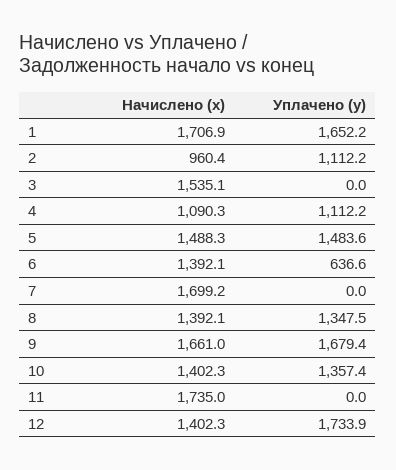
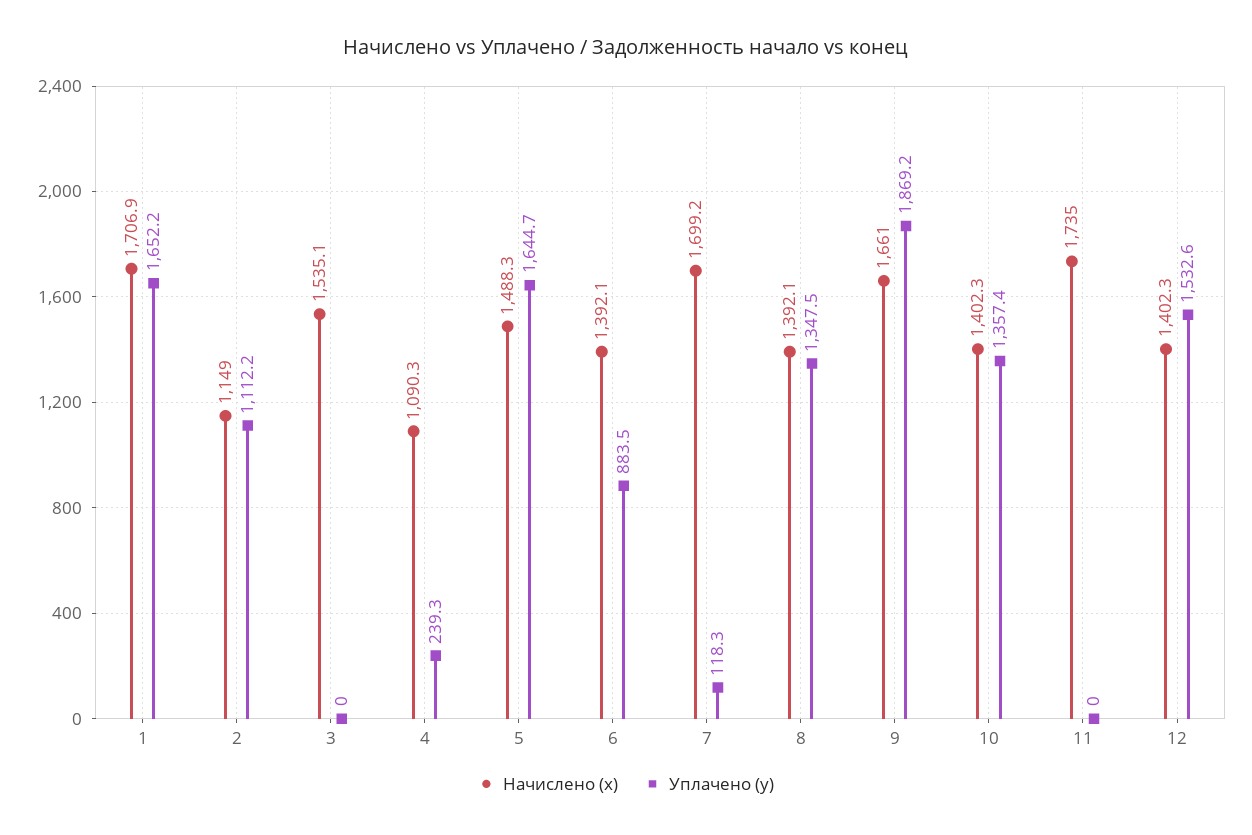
Начислено (x), 2: 960.4 -> 1149
Уплачено (y), 4: 1112.2 -> 239.3
Уплачено (y), 5: 1483.6 -> 1644.7
Уплачено (y), 6: 636.6 -> 883.5
Уплачено (y), 7: 0 -> 118.3
Уплачено (y), 9: 1679.4 -> 1869.2
Уплачено (y), 12: 1733.9 -> 1532.6

